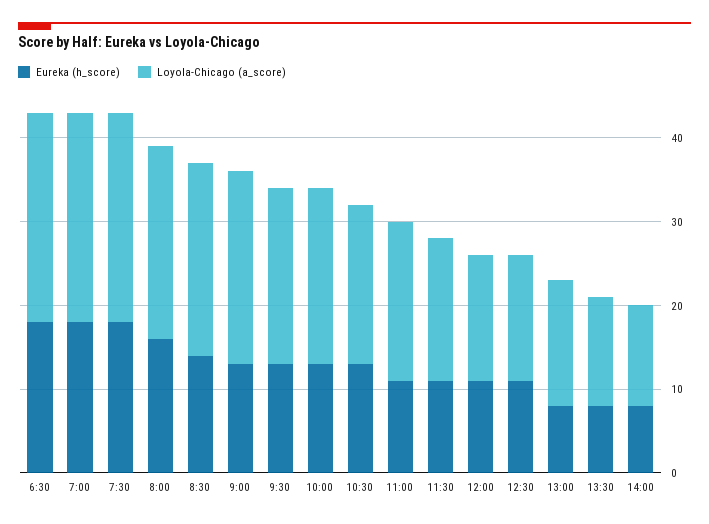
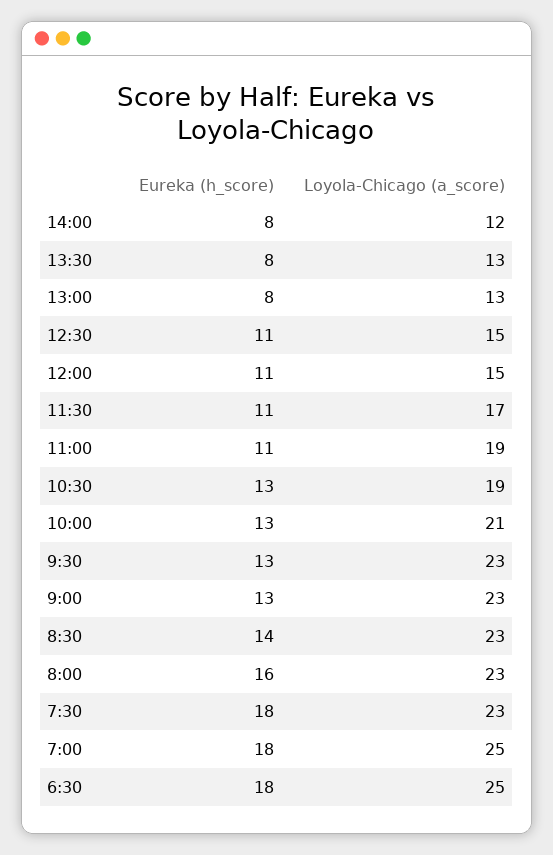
Loyola-Chicago (a_score), 7:30: 25 -> 23
Loyola-Chicago (a_score), 9:30: 21 -> 23
Loyola-Chicago (a_score), 13:00: 15 -> 13

